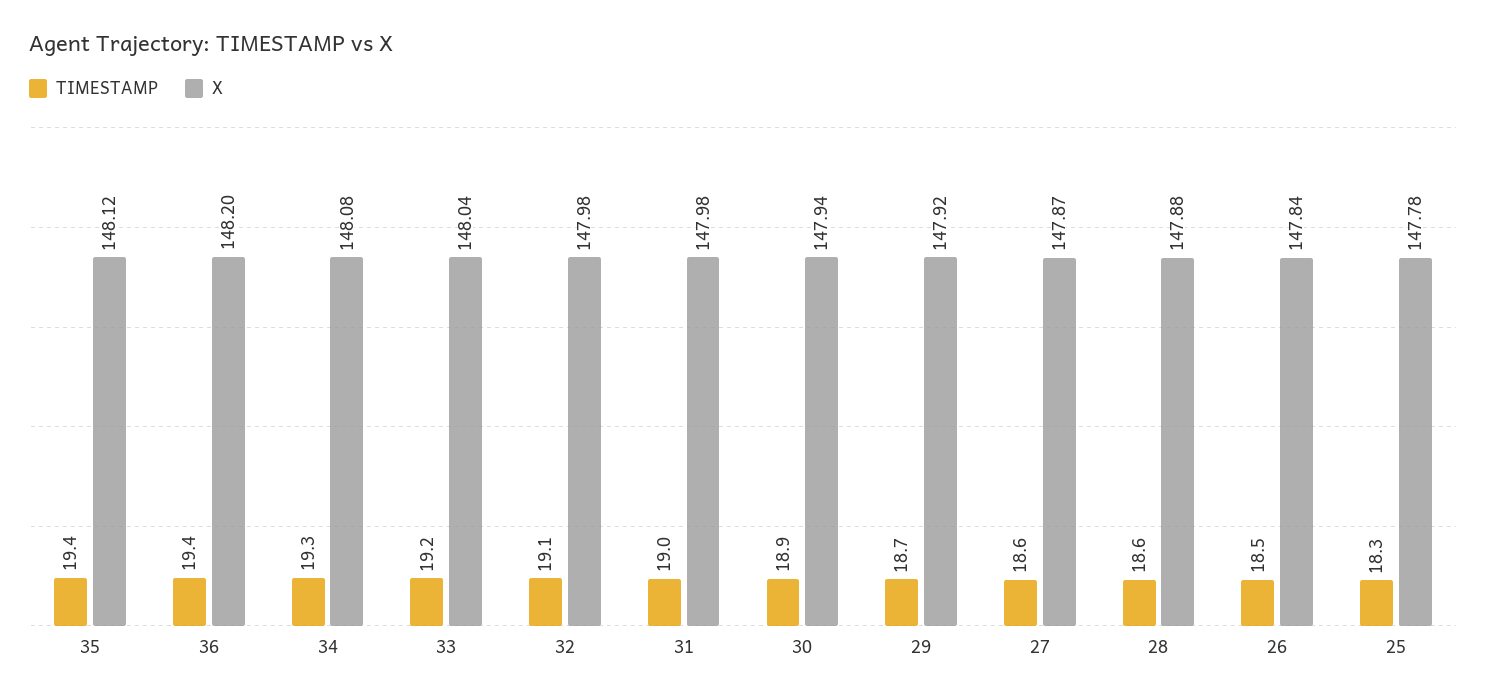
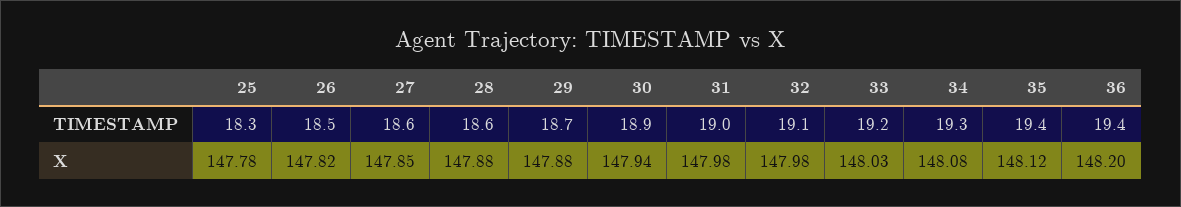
X, 33: 148.04 -> 148.03
X, 29: 147.92 -> 147.88
X, 27: 147.87 -> 147.85
X, 26: 147.84 -> 147.82

